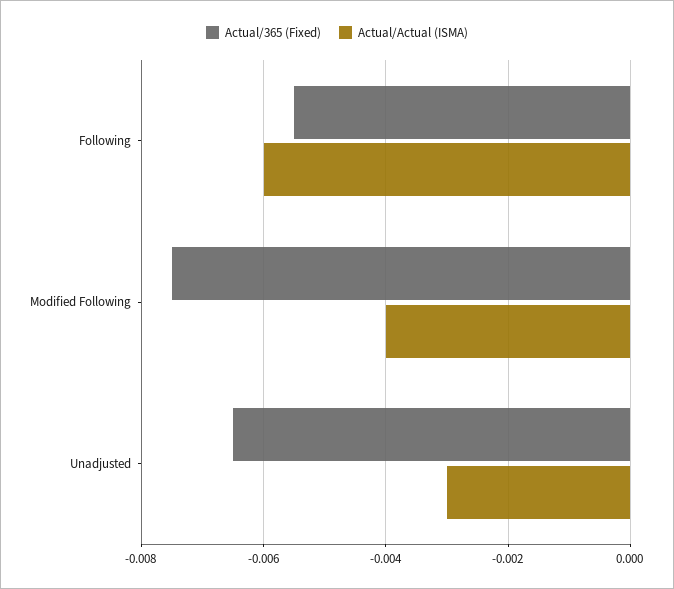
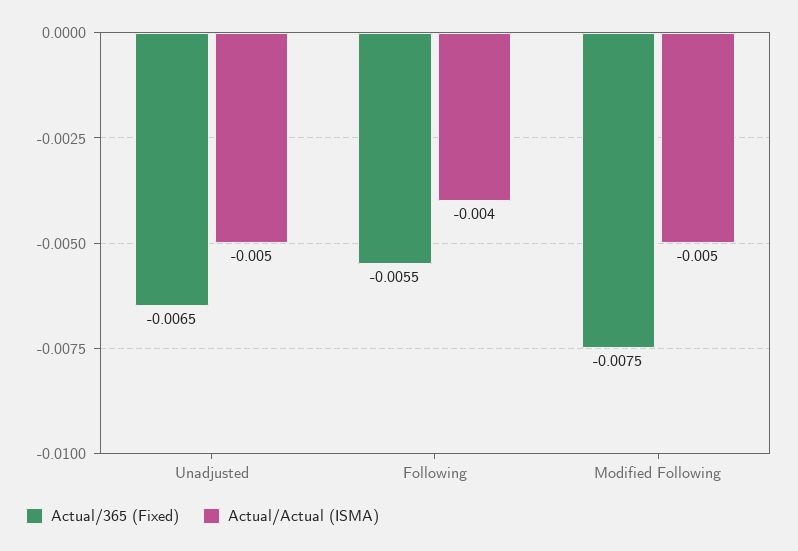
Actual/Actual (ISMA), Following: -0.006 -> -0.004
Actual/Actual (ISMA), Modified Following: -0.004 -> -0.005
Actual/Actual (ISMA), Unadjusted: -0.003 -> -0.005

